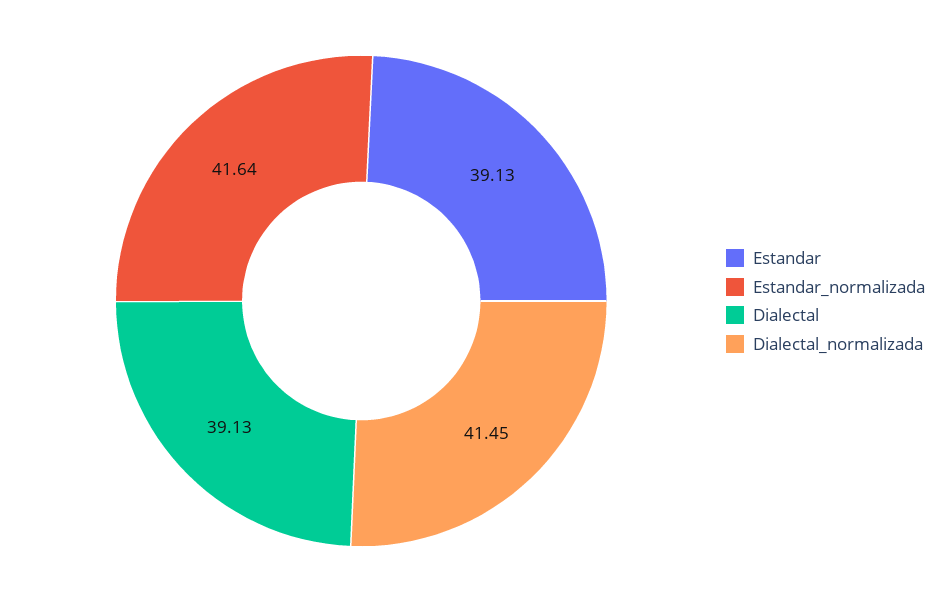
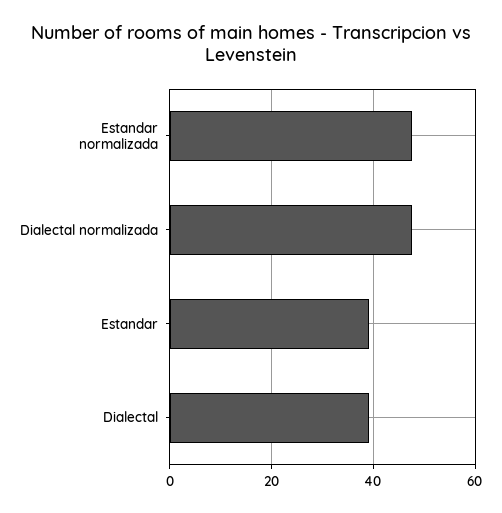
Estandar_normalizada: 41.64 -> 48
Dialectal_normalizada: 41.45 -> 48

